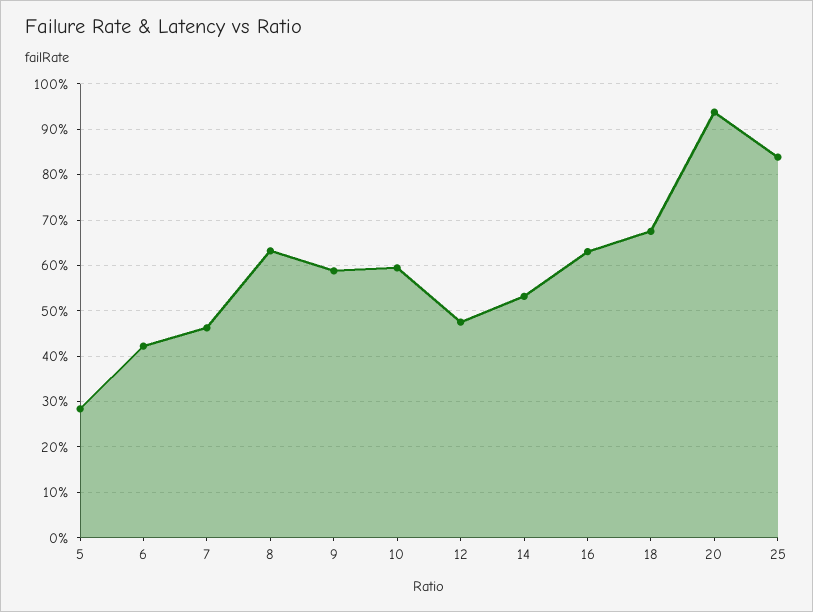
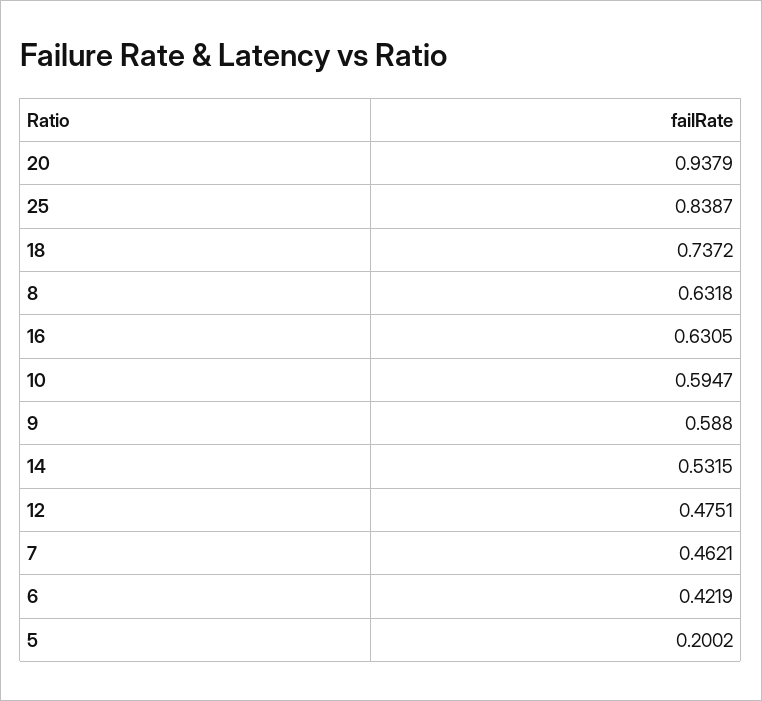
5: 0.28 -> 0.2002
18: 0.68 -> 0.7372

